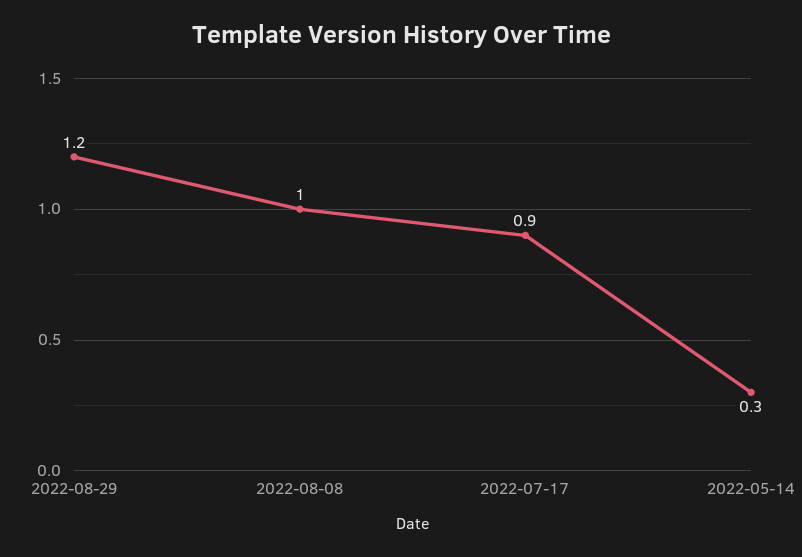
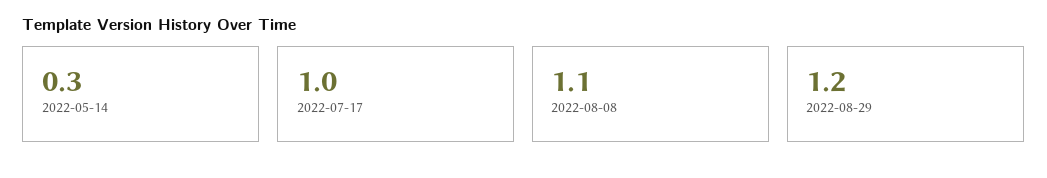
2022-08-08: 1 -> 1.1
2022-07-17: 0.9 -> 1

